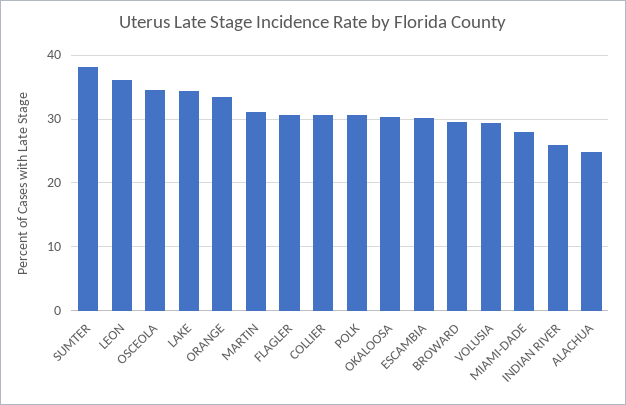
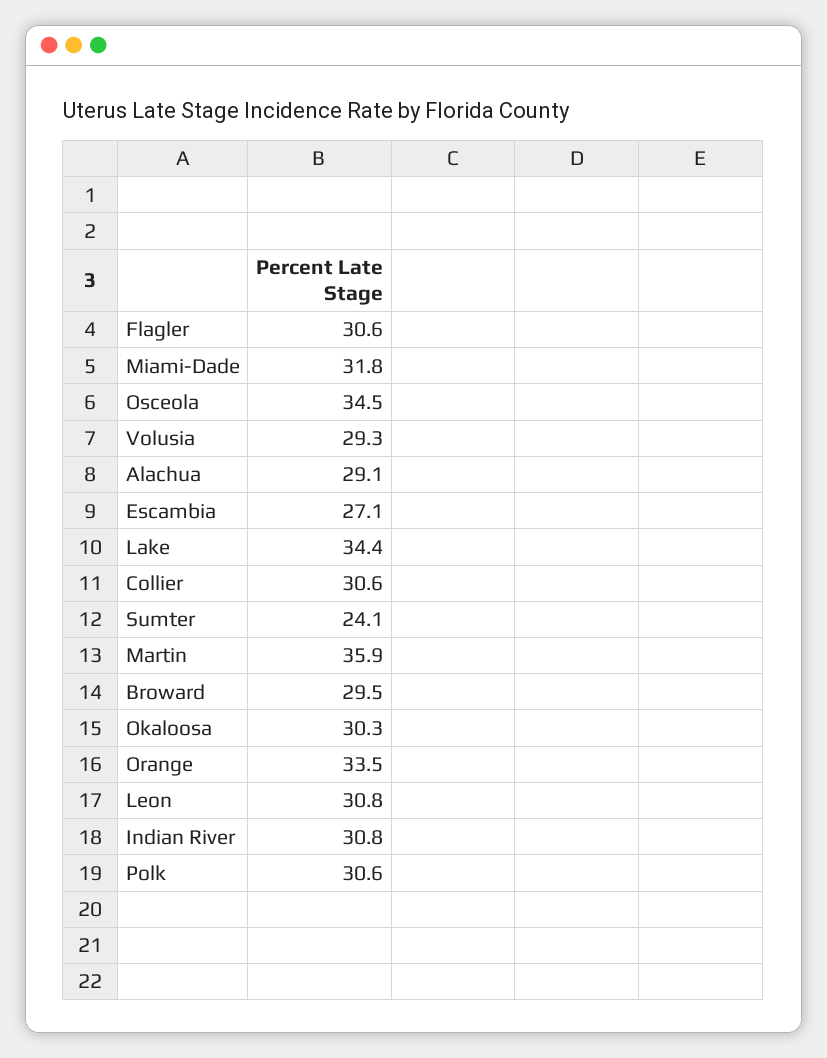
SUMTER: 38 -> 24.1
LEON: 36 -> 30.8
MARTIN: 31 -> 35.9
ESCAMBIA: 30 -> 27.1
MIAMI-DADE: 28 -> 31.8
INDIAN RIVER: 26 -> 30.8
ALACHUA: 25 -> 29.1

